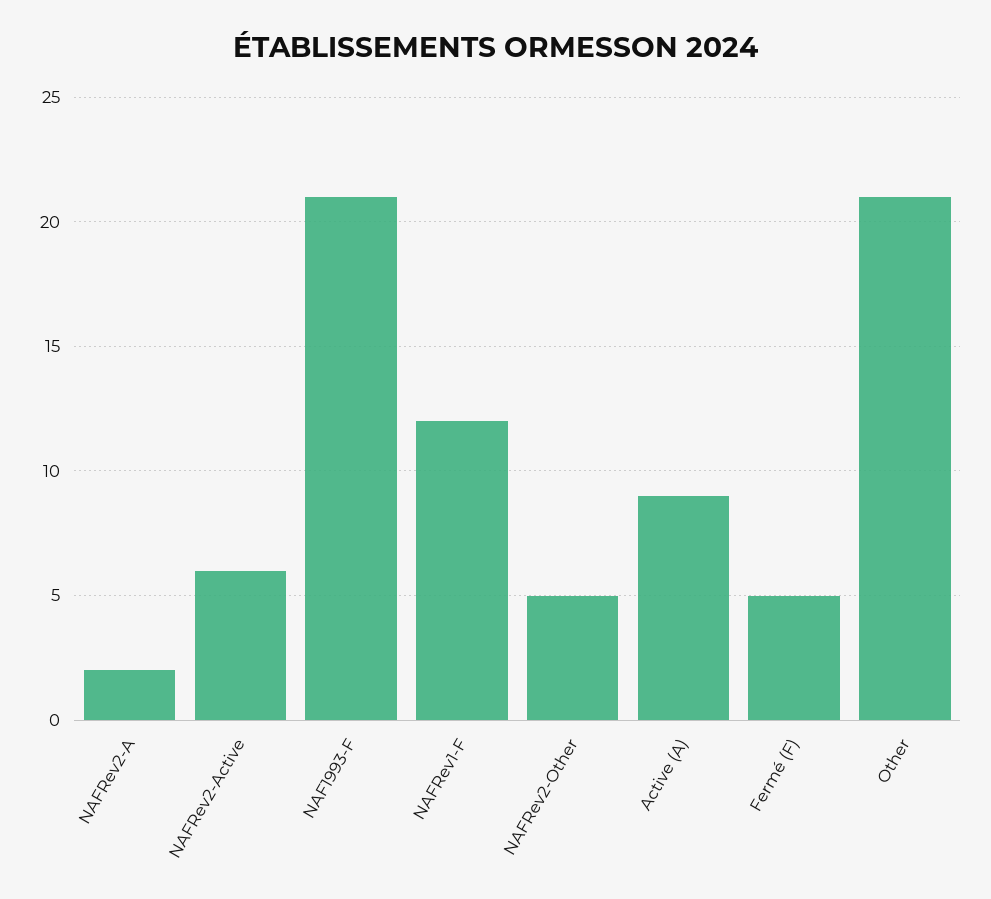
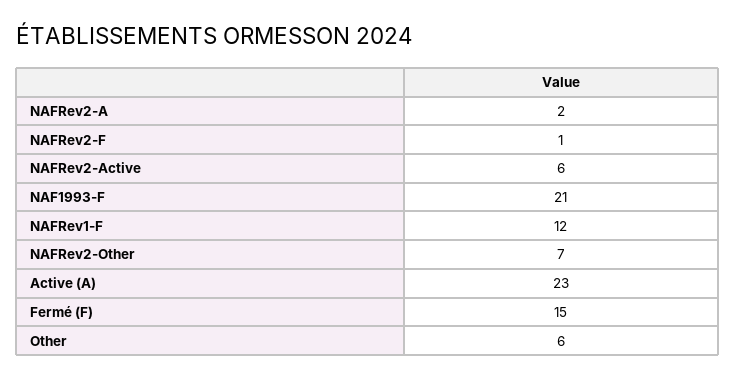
NAFRev2-Other: 5 -> 7
Active (A): 9 -> 23
Fermé (F): 5 -> 15
Other: 21 -> 6
NAFRev2-F: none -> 1

